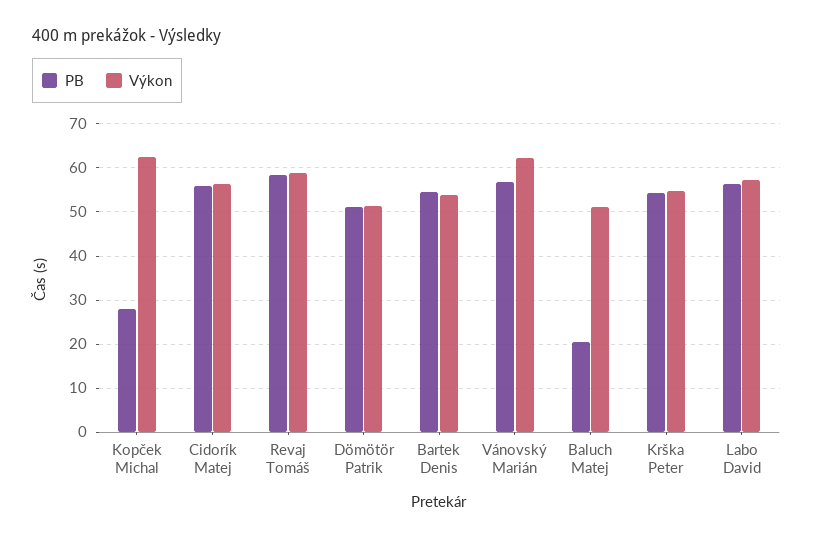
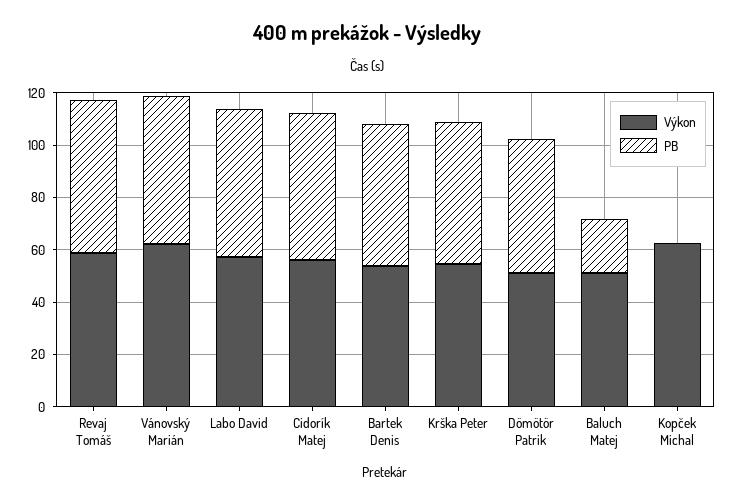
PB, Kopček Michal: 28 -> 0

